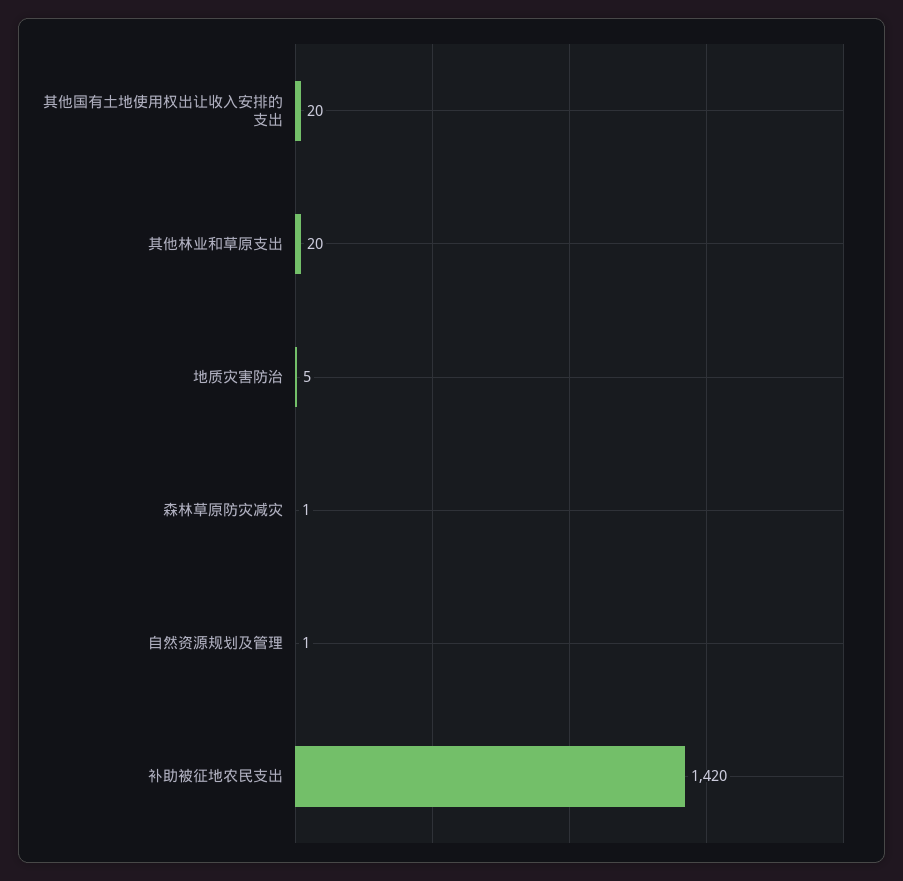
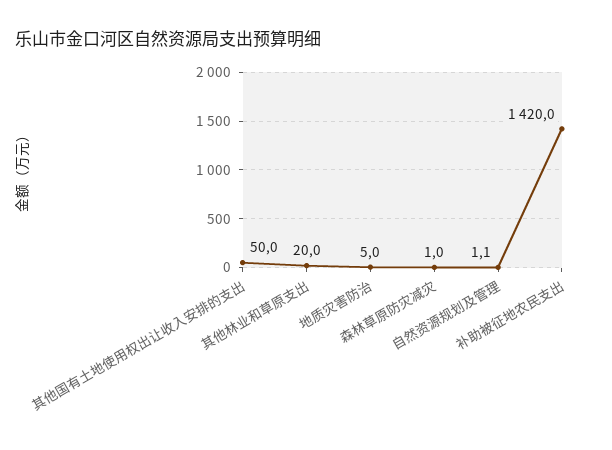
其他国有土地使用权出让收入安排的支出: 20 -> 50
自然资源规划及管理: 1 -> 1.1

